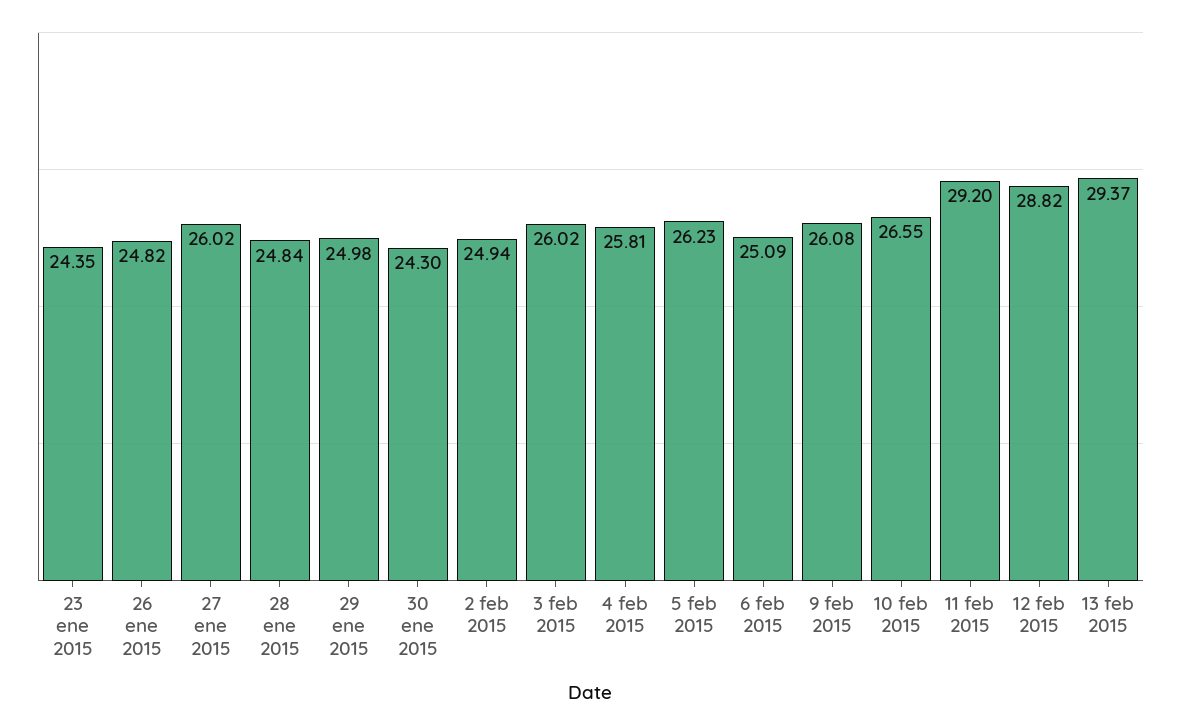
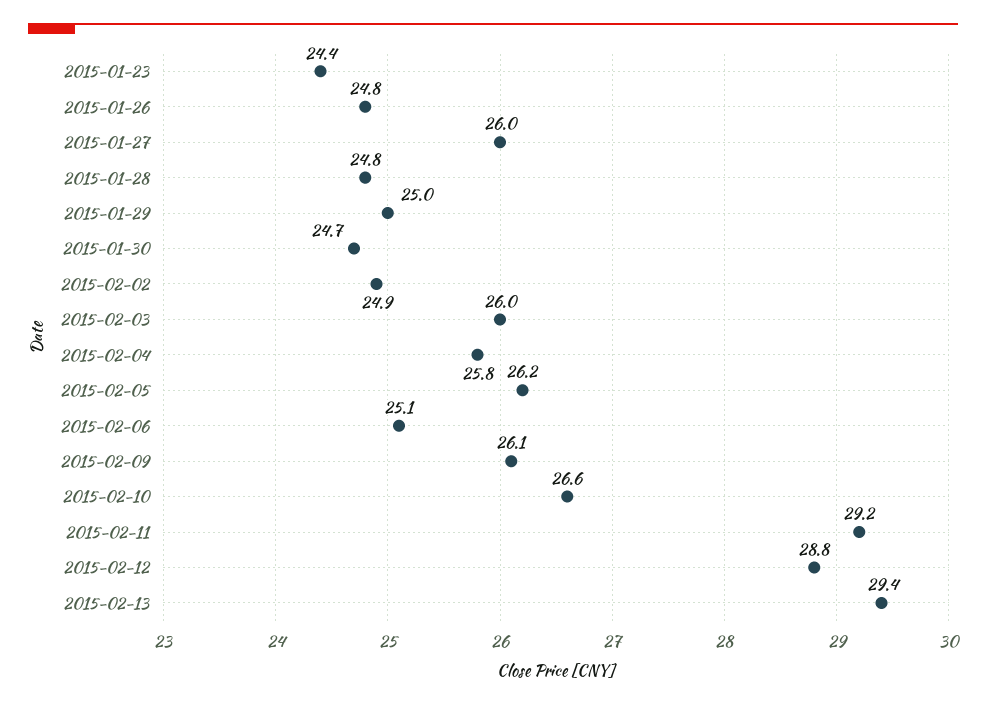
30 ene 2015: 24.3 -> 24.7

